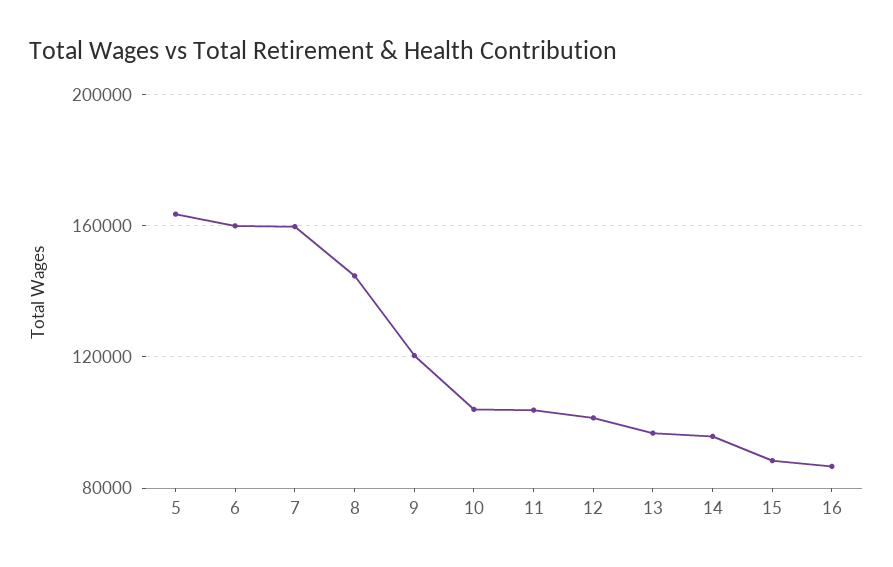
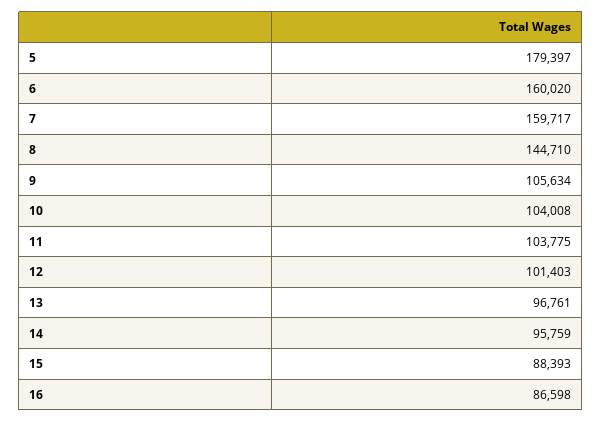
5: 165000 -> 179397
9: 120000 -> 105634

